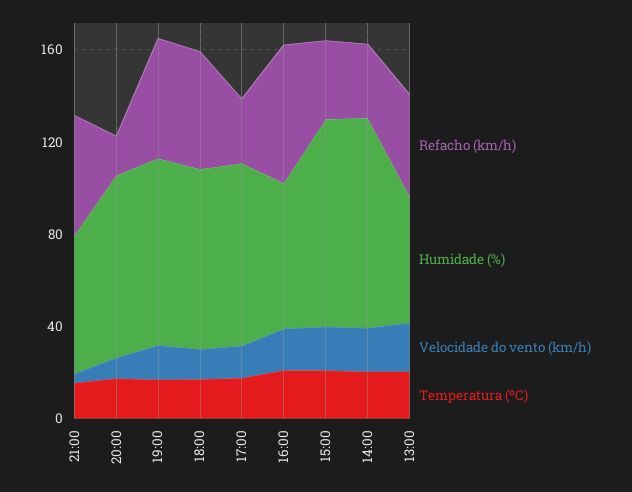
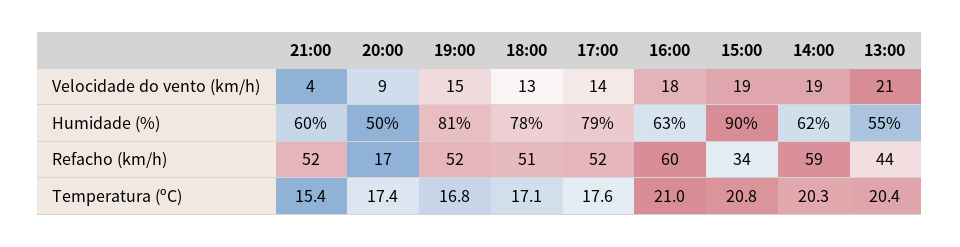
Humidade (%), 20:00: 80 -> 50
Refacho (km/h), 17:00: 30 -> 52
Refacho (km/h), 14:00: 30 -> 59
Humidade (%), 14:00: 90 -> 62

